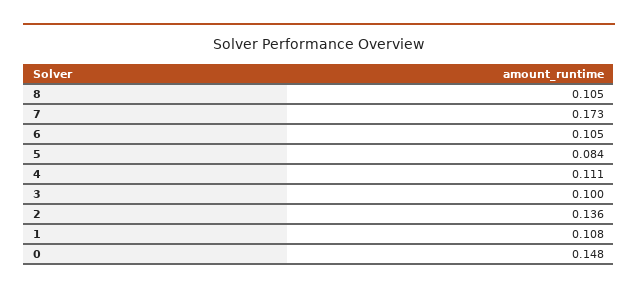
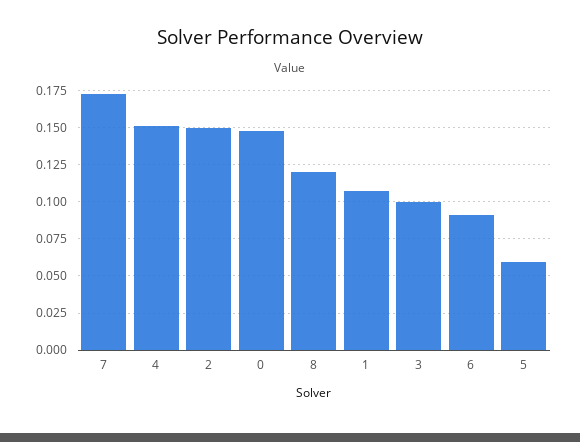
8: 0.105 -> 0.12
6: 0.105 -> 0.09
5: 0.084 -> 0.06
4: 0.111 -> 0.15
2: 0.136 -> 0.15

